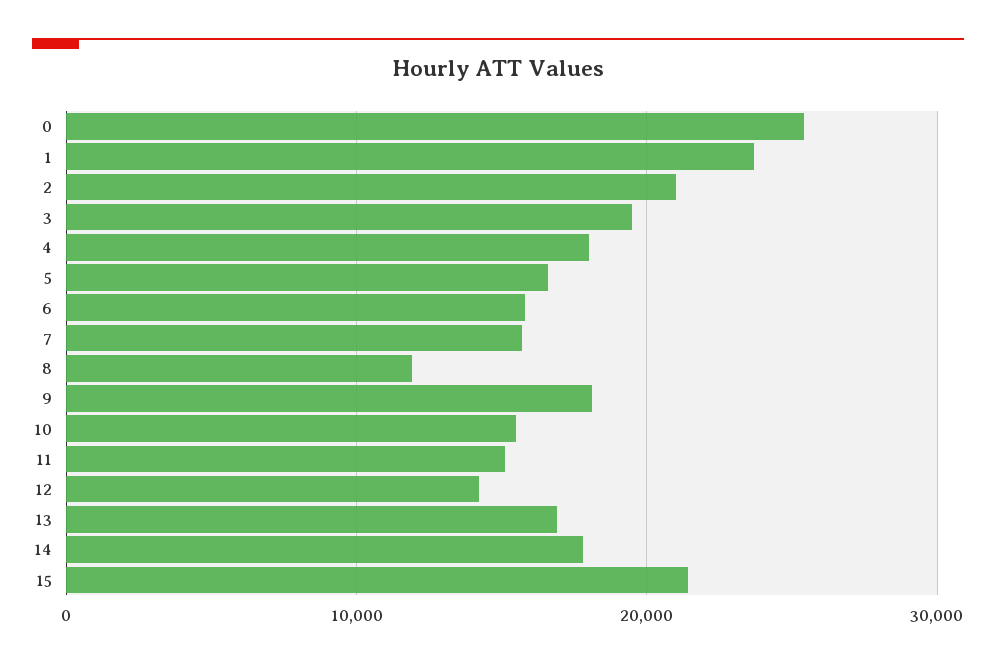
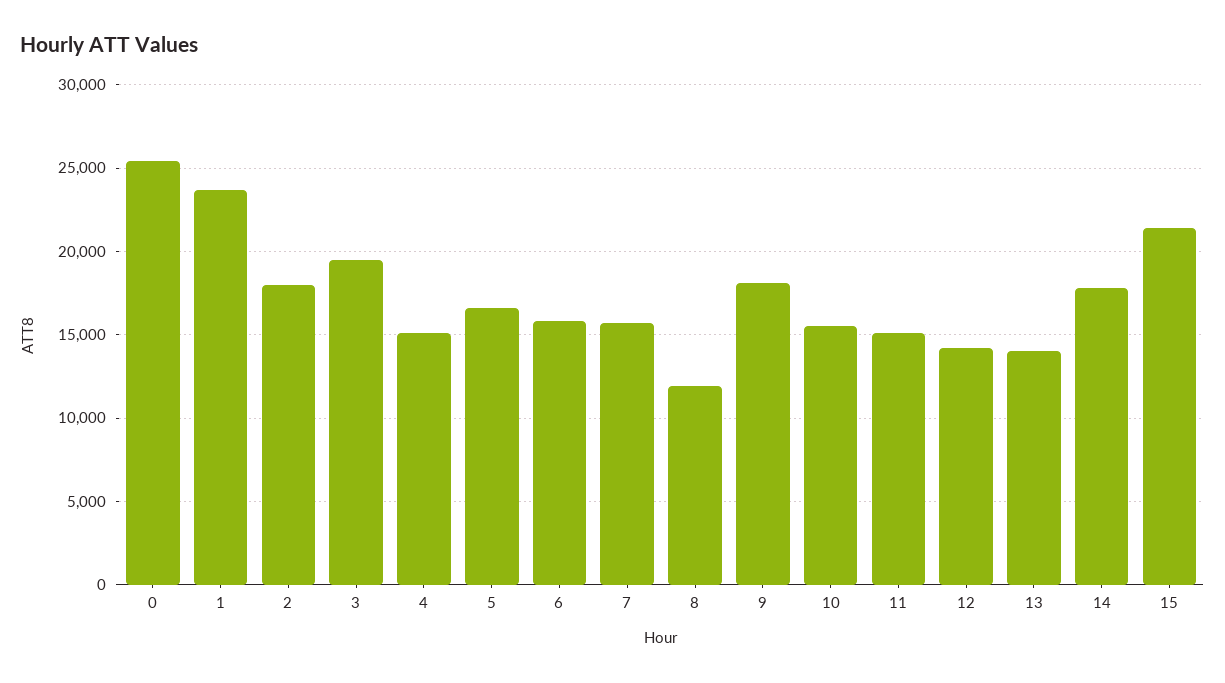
2: 21000 -> 18000
4: 18000 -> 15000
13: 17000 -> 14000

